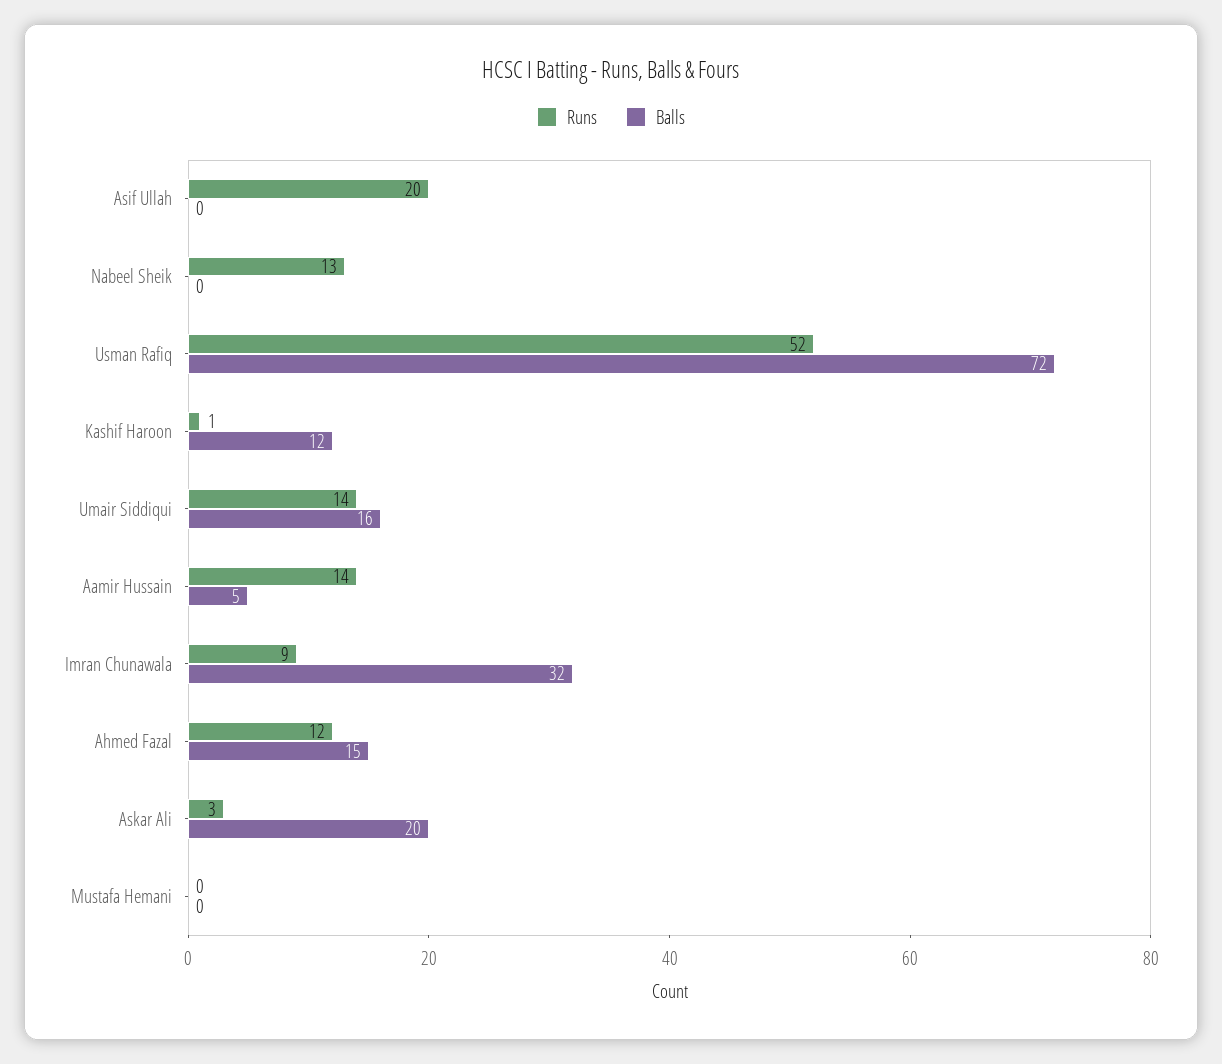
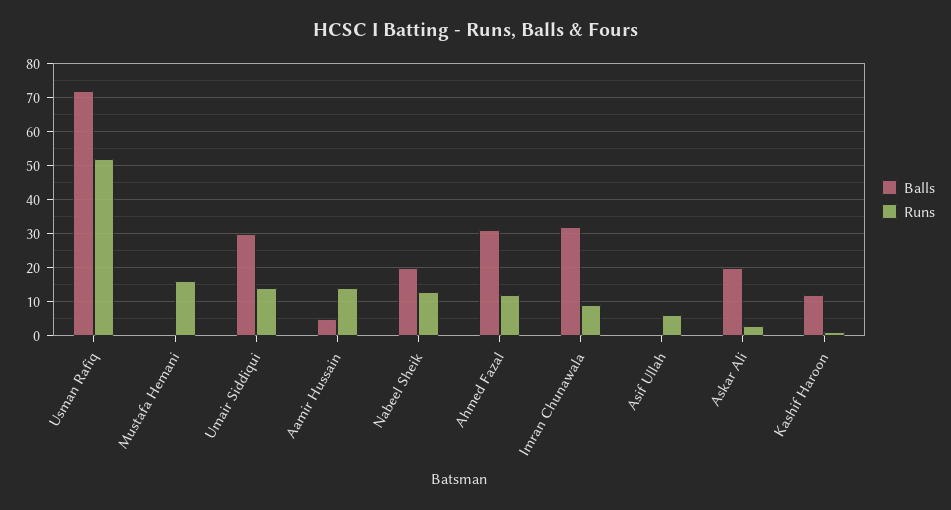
Runs, Asif Ullah: 20 -> 5
Balls, Nabeel Sheik: 0 -> 20
Balls, Umair Siddiqui: 16 -> 30
Balls, Ahmed Fazal: 15 -> 30
Runs, Mustafa Hemani: 0 -> 15

